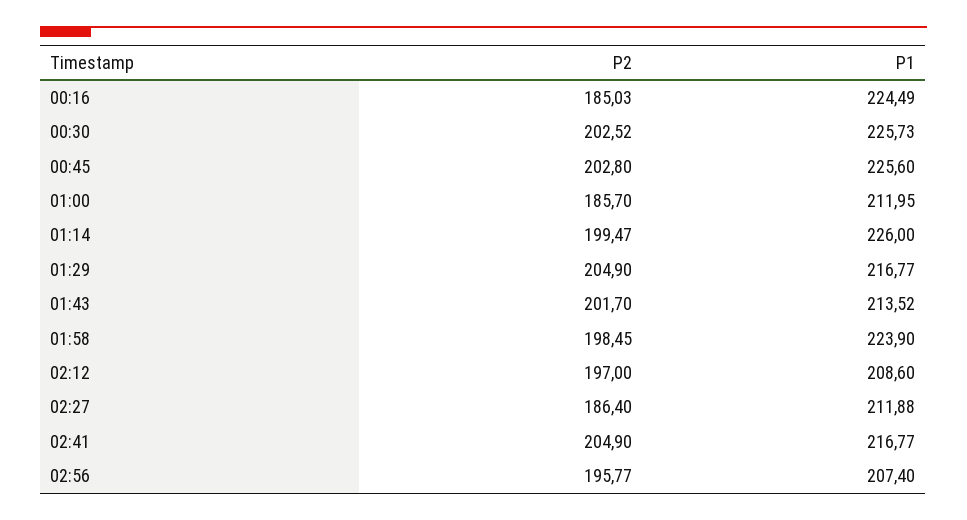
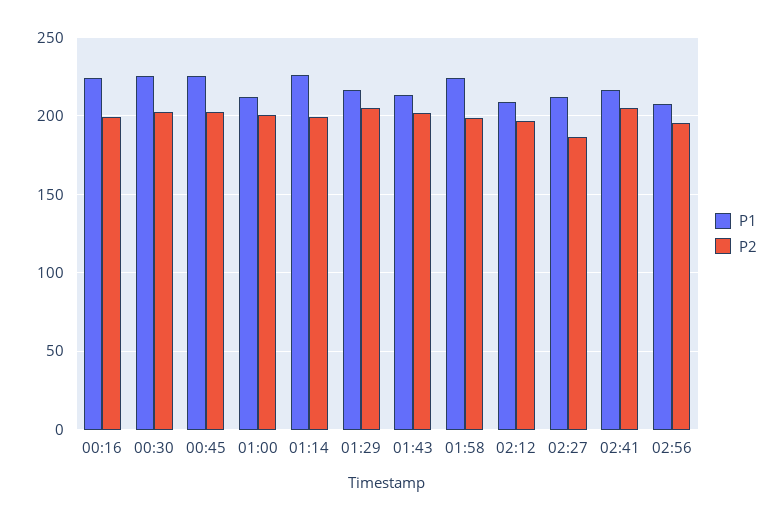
P2, 00:16: 185.03 -> 200
P2, 01:00: 185.7 -> 200

